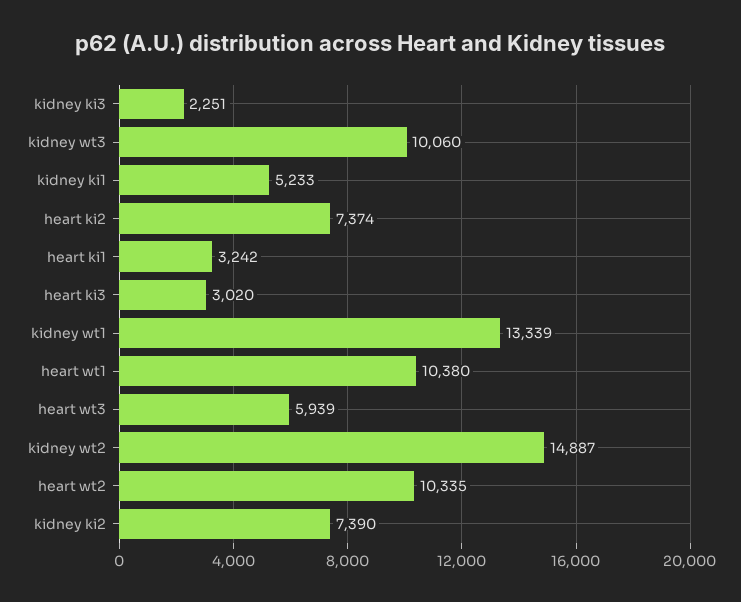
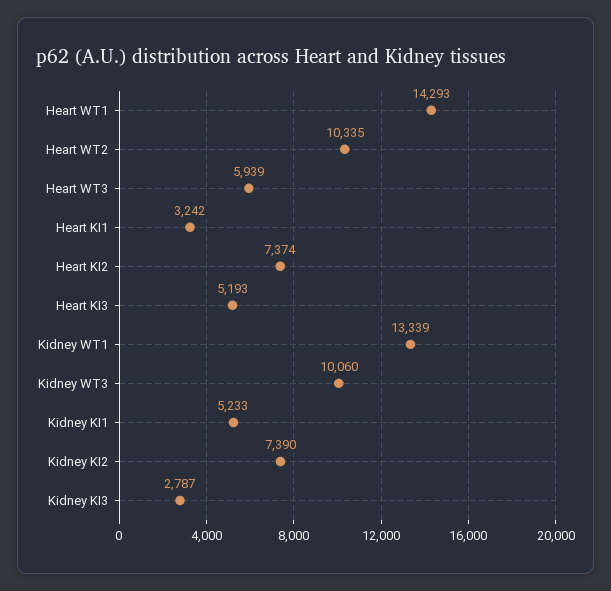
kidney ki3: 2251 -> 2787
heart ki3: 3020 -> 5193
heart wt1: 10380 -> 14293
kidney wt2: 14887 -> none

